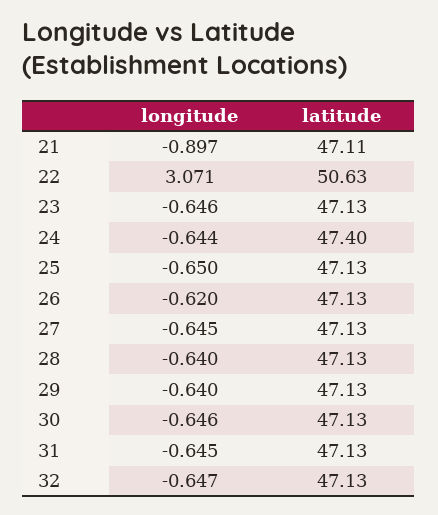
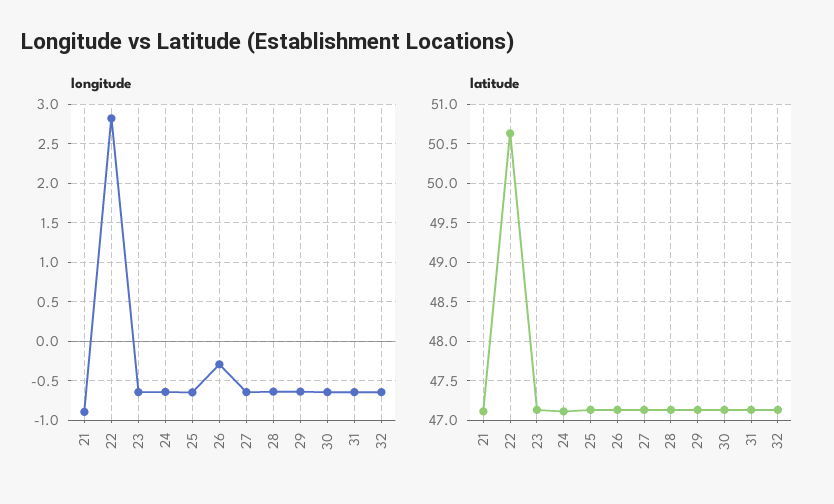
longitude, 22: 3.071 -> 2.8
latitude, 24: 47.4 -> 47.1
longitude, 26: -0.62 -> -0.3

